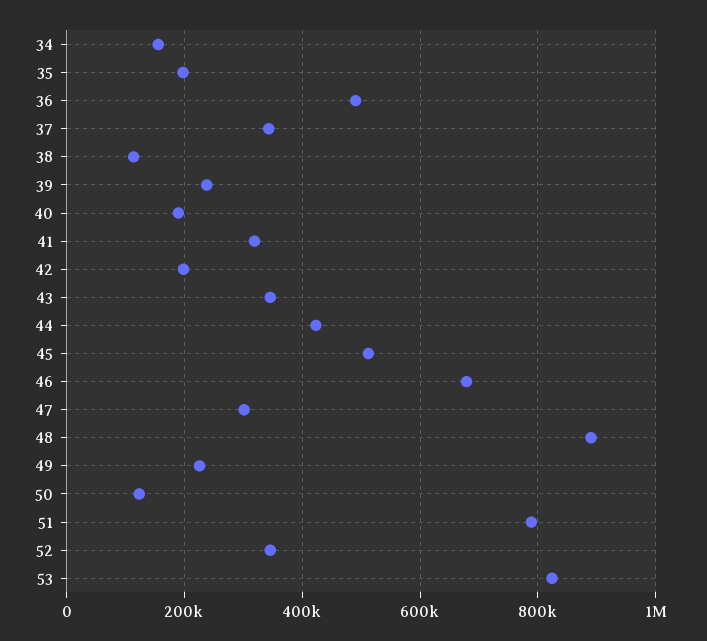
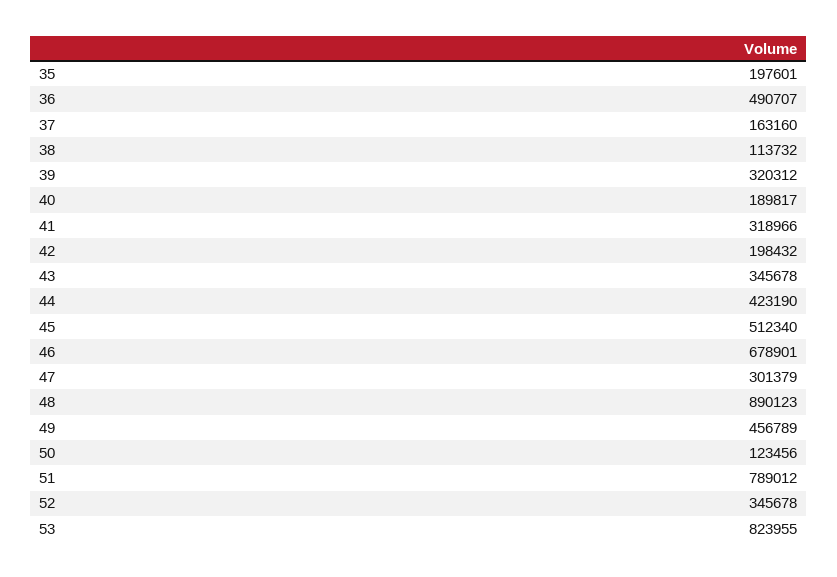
34: 160000 -> none
37: 340000 -> 163160
39: 240000 -> 320312
49: 220000 -> 456789

